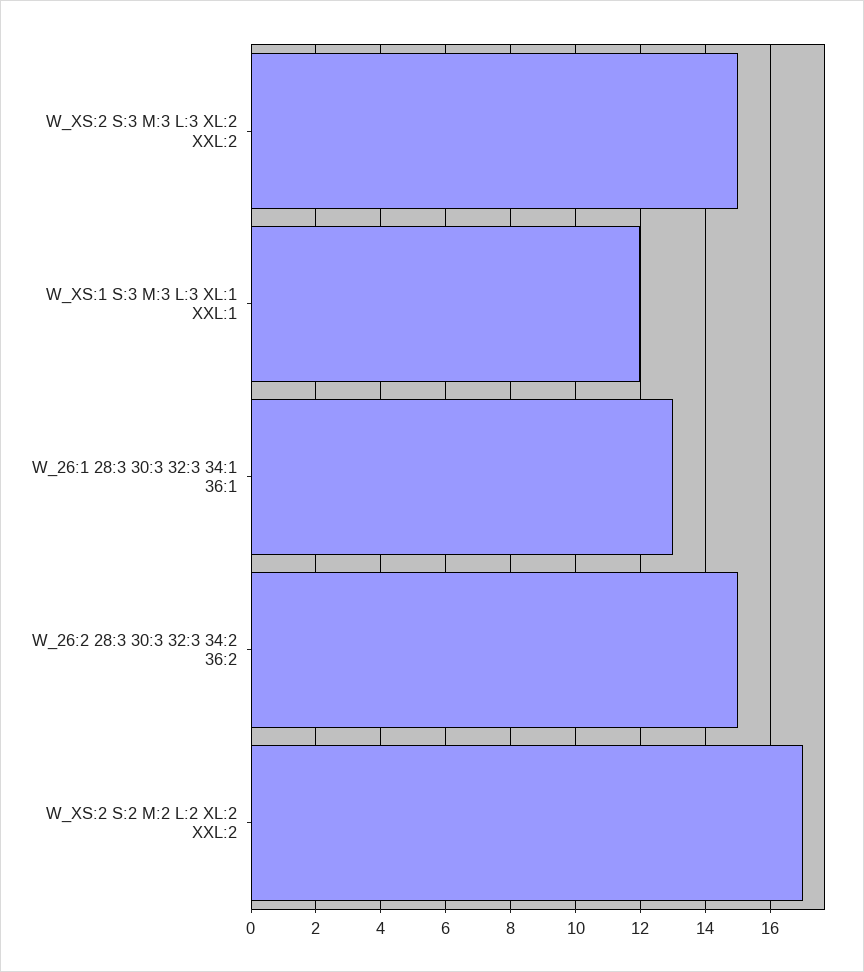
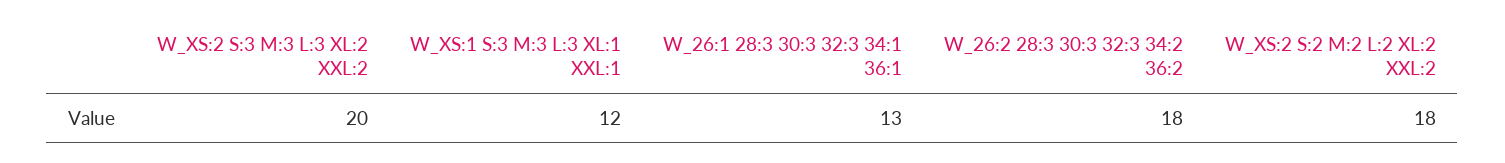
W_XS:2 S:3 M:3 L:3 XL:2 XXL:2: 15 -> 20
W_26:2 28:3 30:3 32:3 34:2 36:2: 15 -> 18
W_XS:2 S:2 M:2 L:2 XL:2 XXL:2: 17 -> 18

